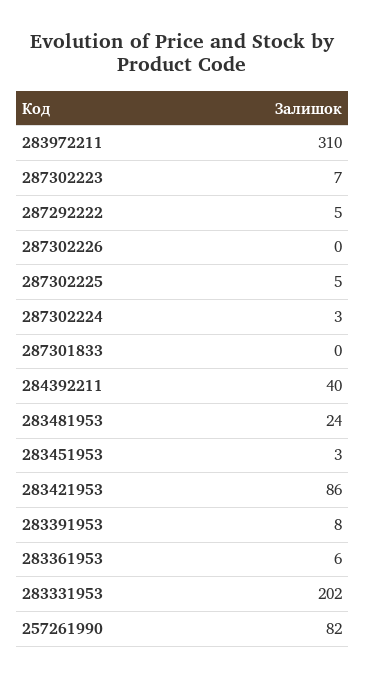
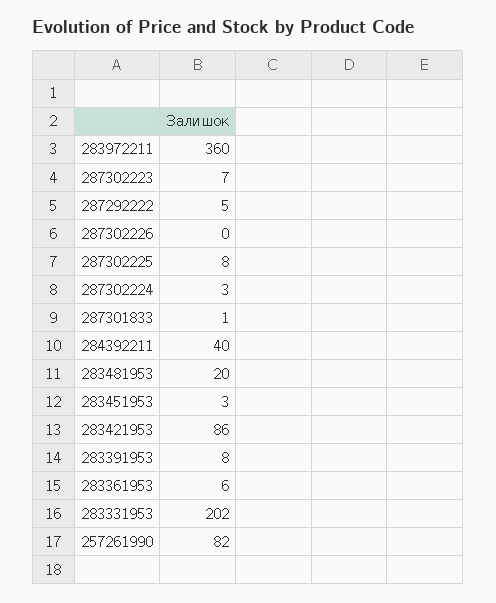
283972211: 310 -> 360
287302225: 5 -> 8
287301833: 0 -> 1
283481953: 24 -> 20

